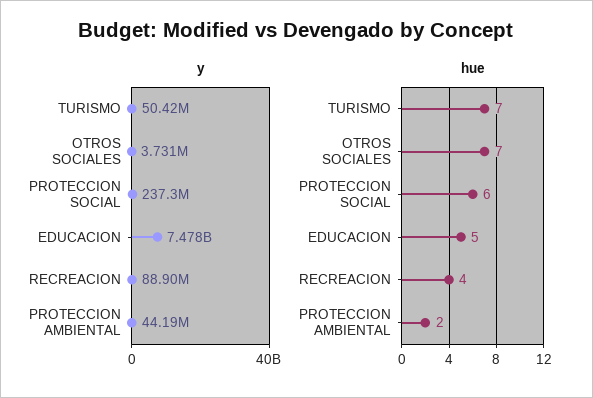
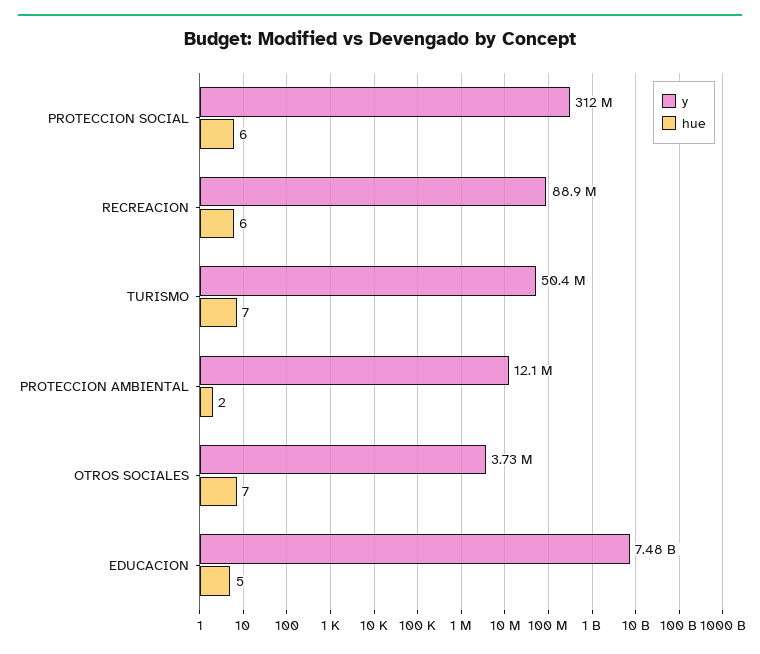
y, PROTECCION SOCIAL: 237300000 -> 312000000
y, PROTECCION AMBIENTAL: 44190000 -> 12100000
hue, RECREACION: 4 -> 6

